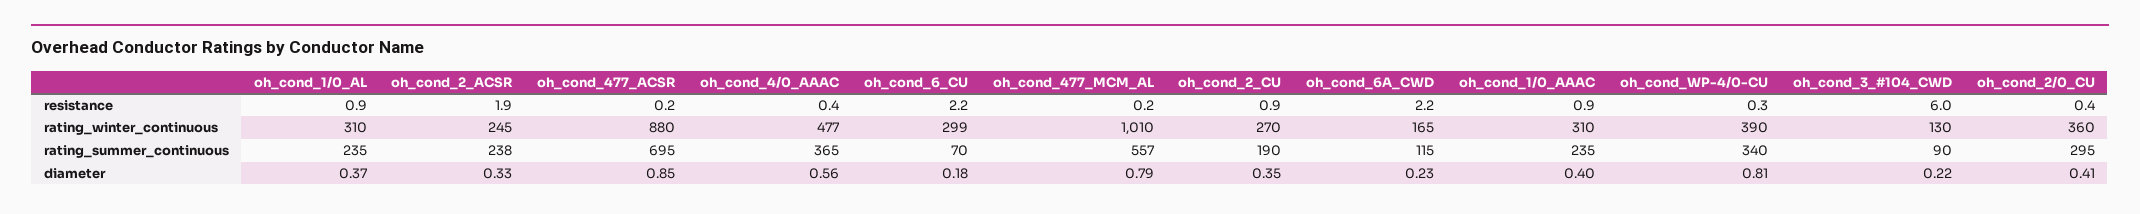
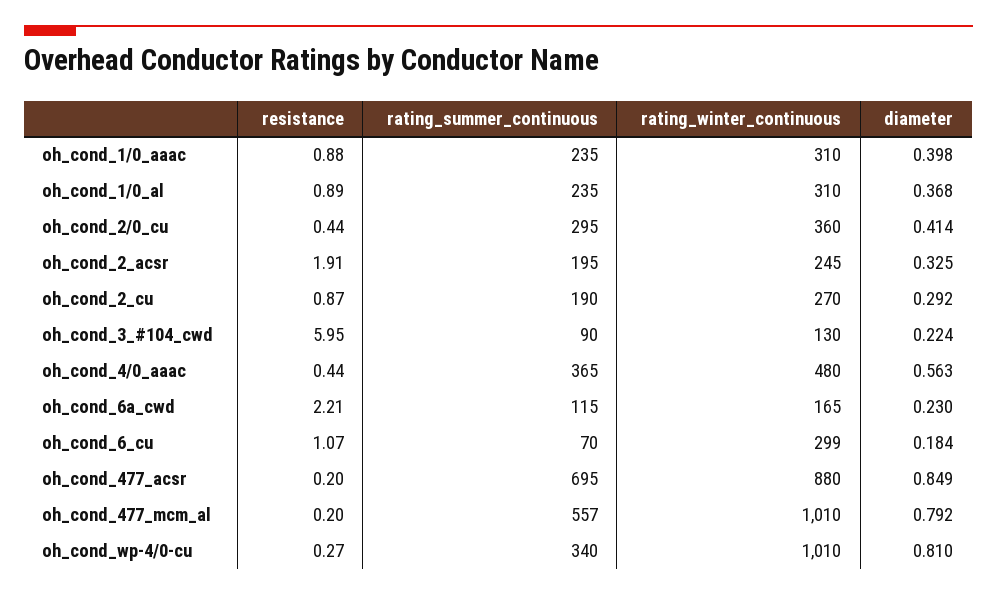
oh_cond_6_CU, resistance: 2.2 -> 1.07
oh_cond_4/0_AAAC, rating_winter_continuous: 477 -> 480
oh_cond_WP-4/0-CU, rating_winter_continuous: 390 -> 1010
oh_cond_2_ACSR, rating_summer_continuous: 238 -> 195
oh_cond_2_CU, diameter: 0.35 -> 0.292

